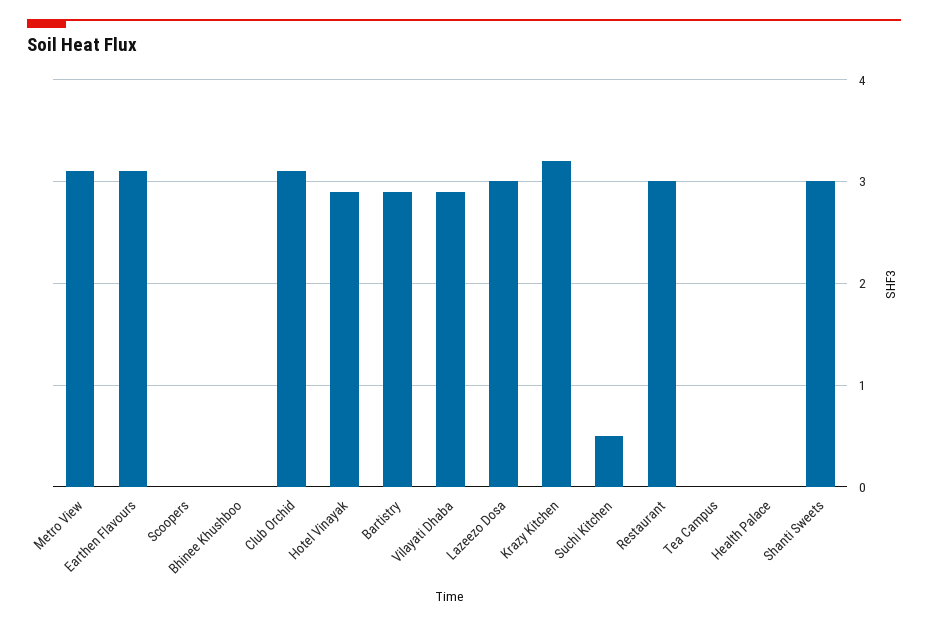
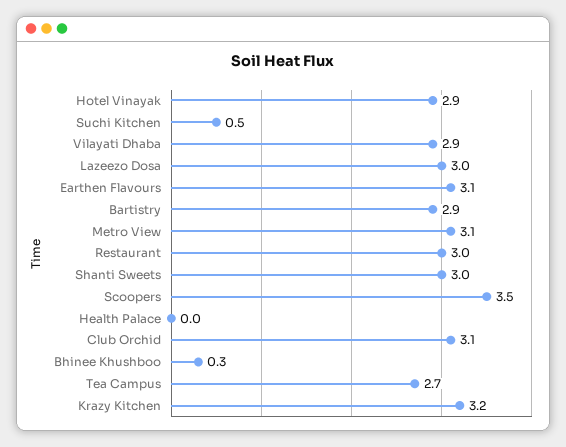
Scoopers: 0 -> 3.5
Bhinee Khushboo: 0 -> 0.3
Tea Campus: 0 -> 2.7

